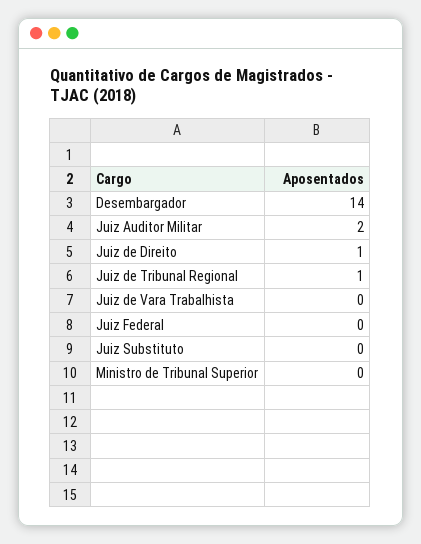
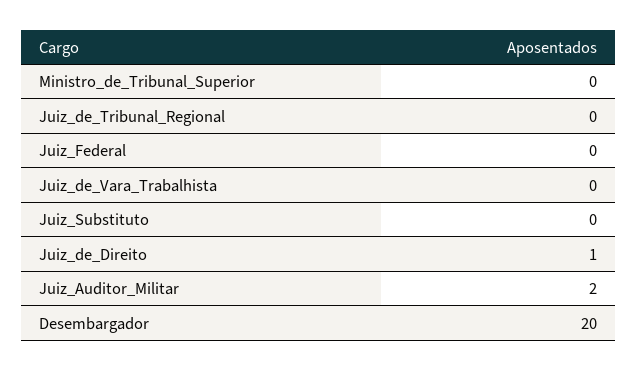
Desembargador: 14 -> 20
Juiz de Tribunal Regional: 1 -> 0

